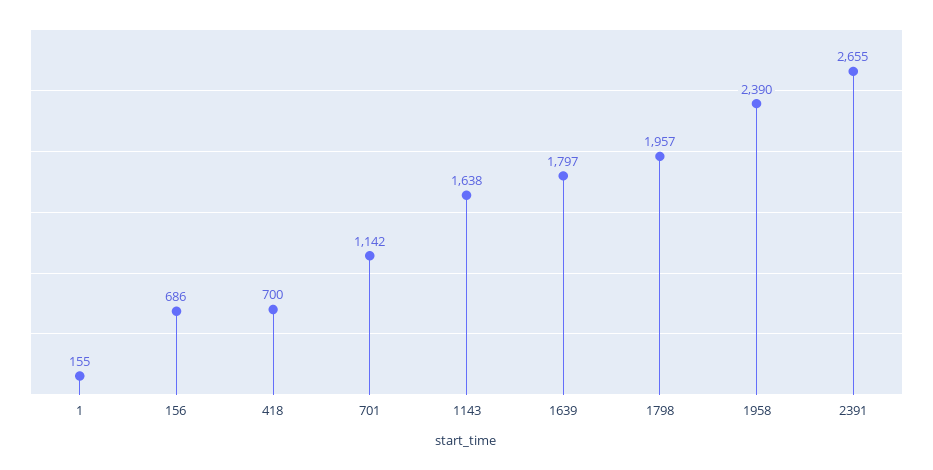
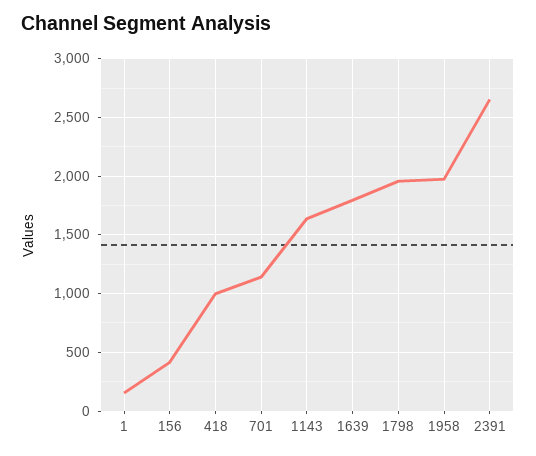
156: 686 -> 400
418: 700 -> 1000
1958: 2390 -> 2000

